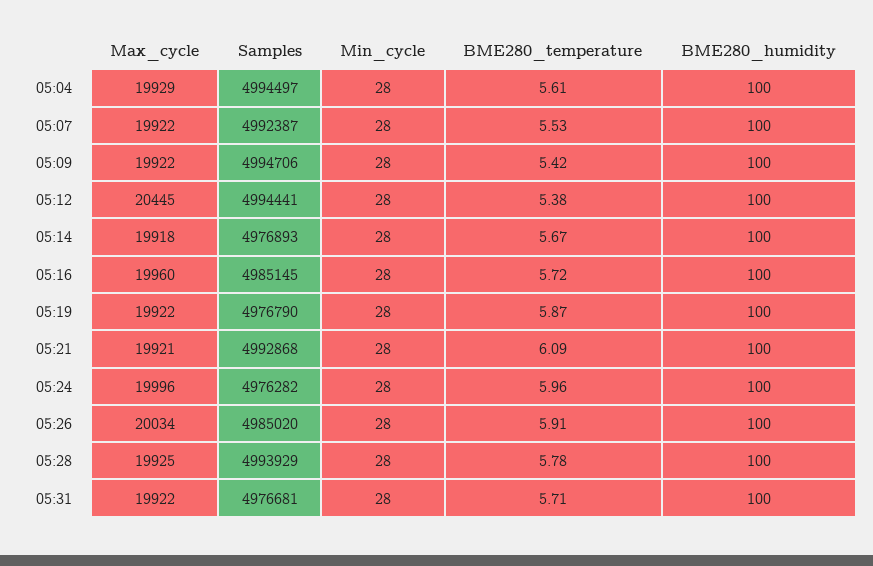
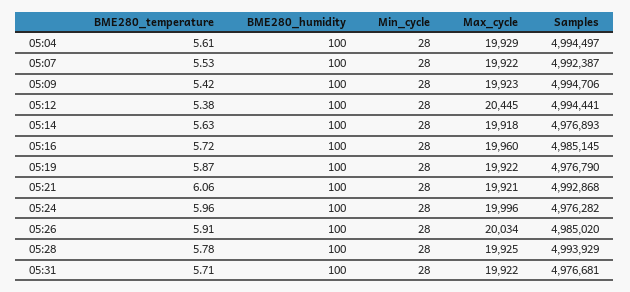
Max_cycle, 05:09: 19922 -> 19923
BME280_temperature, 05:14: 5.67 -> 5.63
BME280_temperature, 05:21: 6.09 -> 6.06

